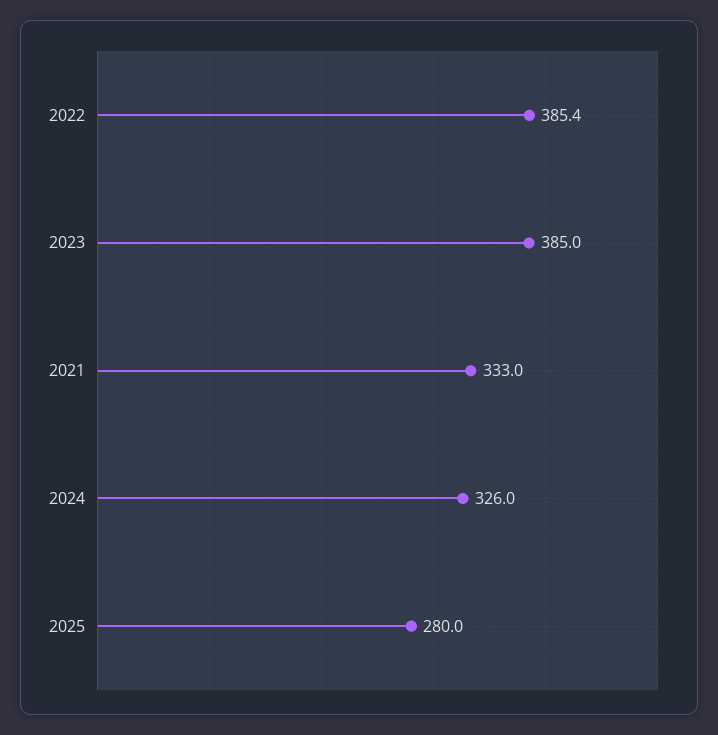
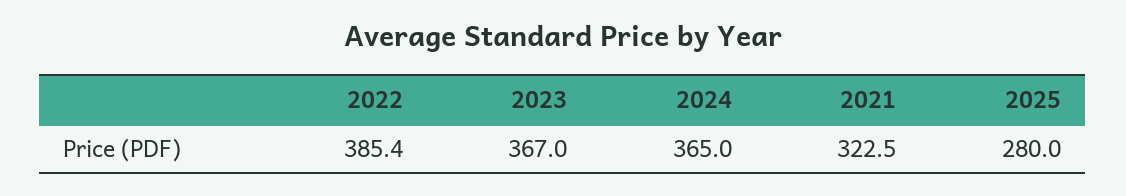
2023: 385 -> 367
2021: 333 -> 322.5
2024: 326 -> 365

